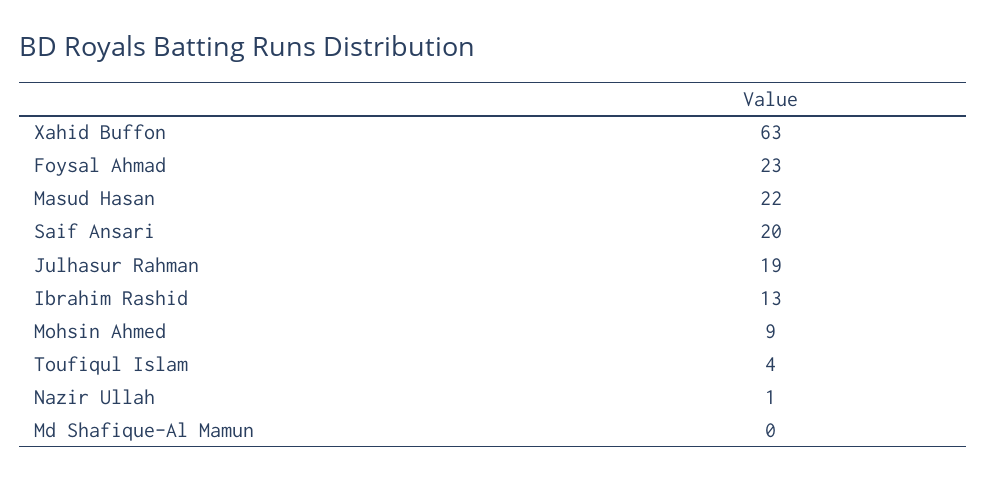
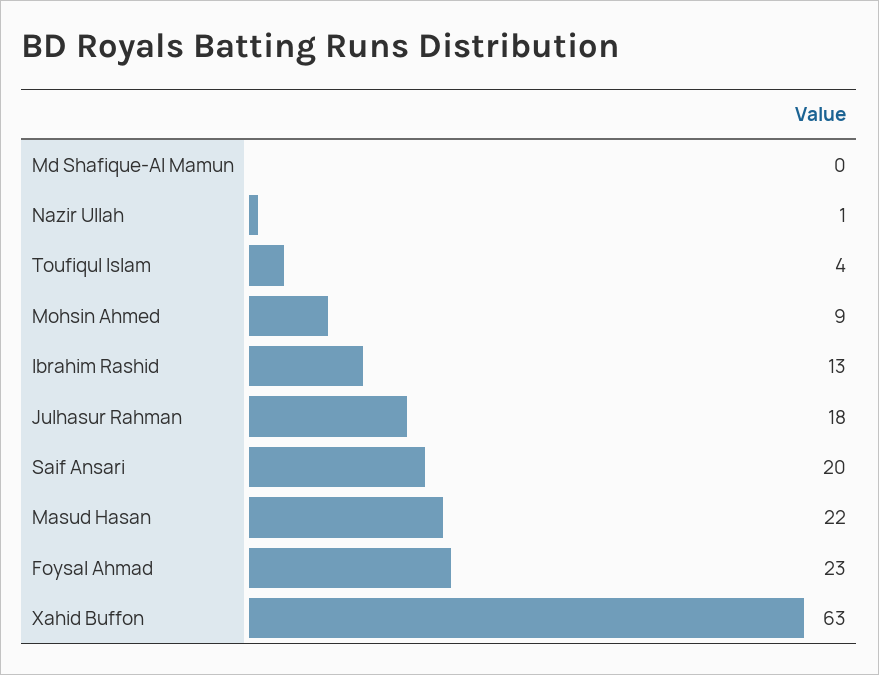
Julhasur Rahman: 19 -> 18

